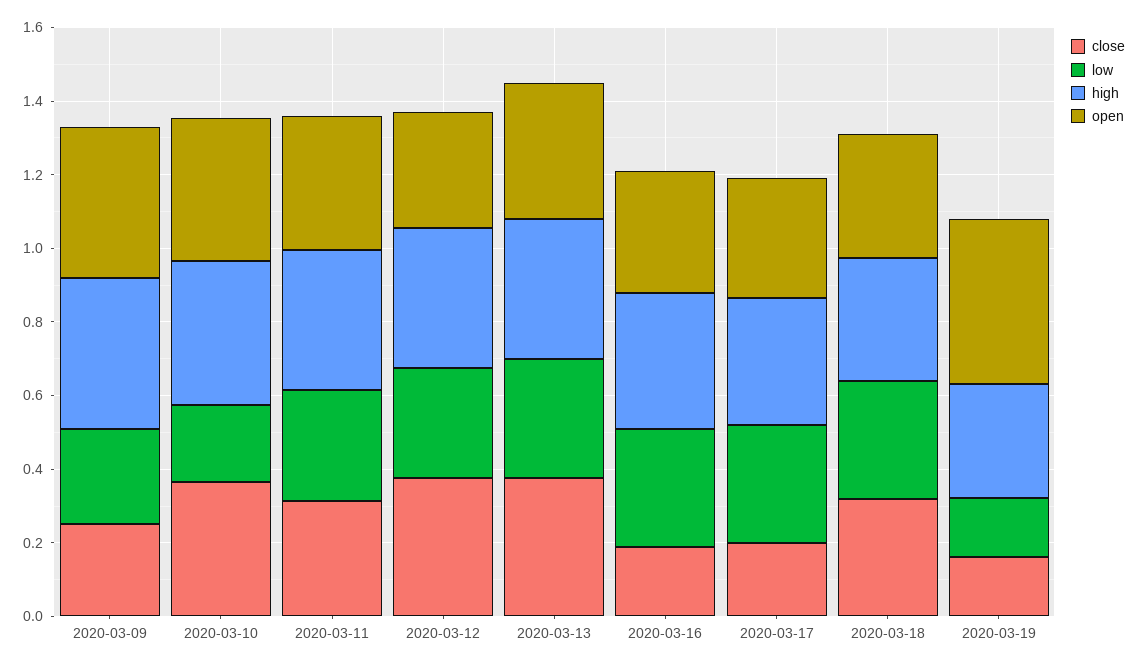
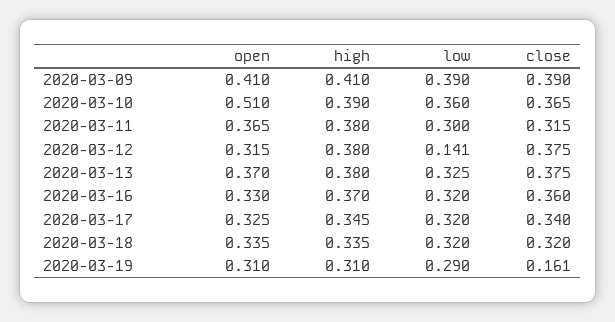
close, 2020-03-09: 0.25 -> 0.39
low, 2020-03-09: 0.25 -> 0.39
low, 2020-03-10: 0.2 -> 0.36
open, 2020-03-10: 0.4 -> 0.51
low, 2020-03-12: 0.3 -> 0.141
close, 2020-03-16: 0.2 -> 0.36
close, 2020-03-17: 0.2 -> 0.34
low, 2020-03-19: 0.15 -> 0.29
open, 2020-03-19: 0.45 -> 0.31

